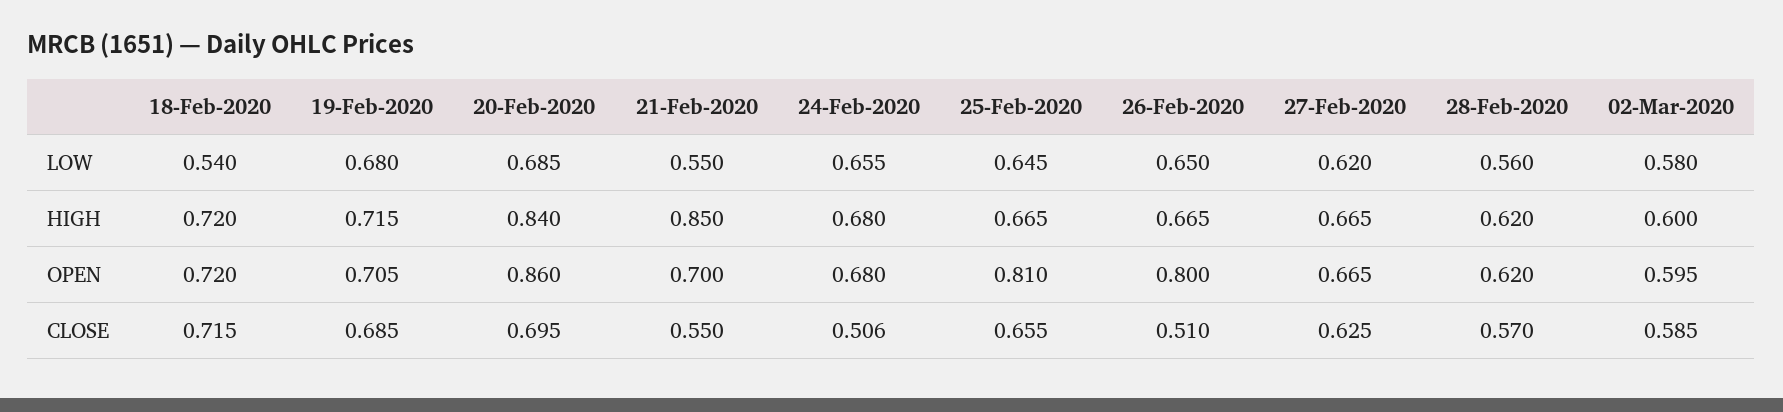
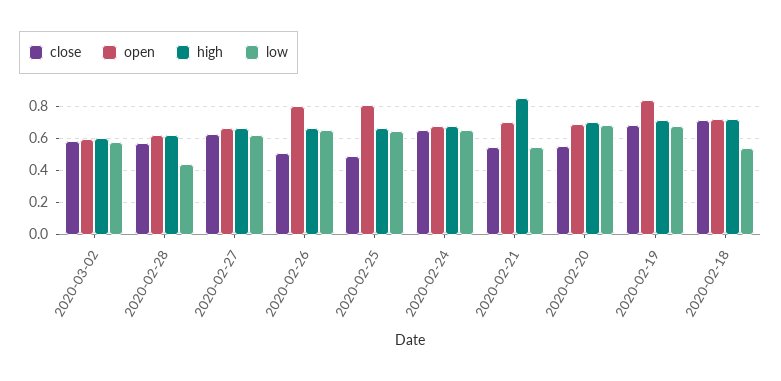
LOW, 28-Feb-2020: 0.56 -> 0.45
HIGH, 20-Feb-2020: 0.84 -> 0.7
OPEN, 19-Feb-2020: 0.705 -> 0.85
OPEN, 20-Feb-2020: 0.86 -> 0.7
CLOSE, 20-Feb-2020: 0.695 -> 0.55
CLOSE, 24-Feb-2020: 0.506 -> 0.65
CLOSE, 25-Feb-2020: 0.655 -> 0.5

